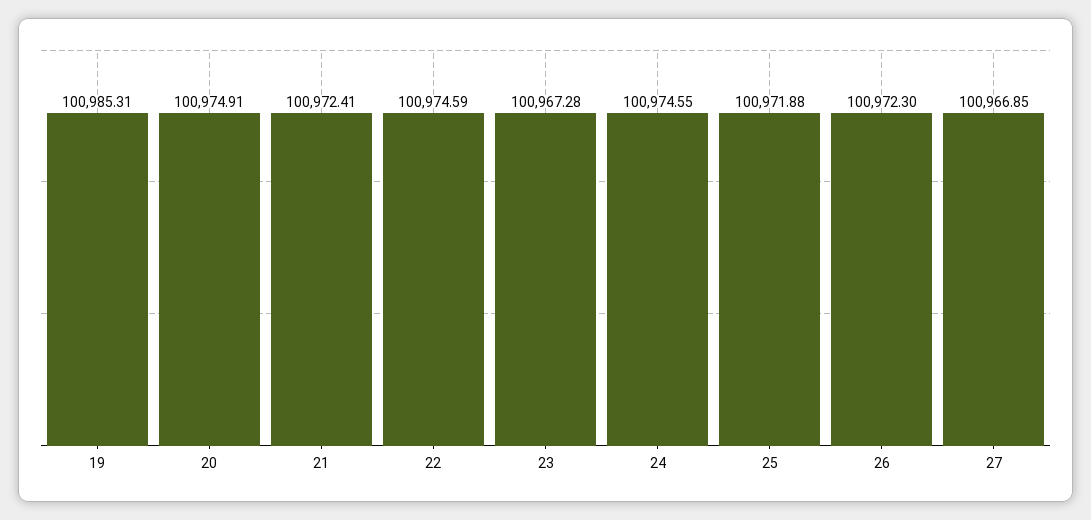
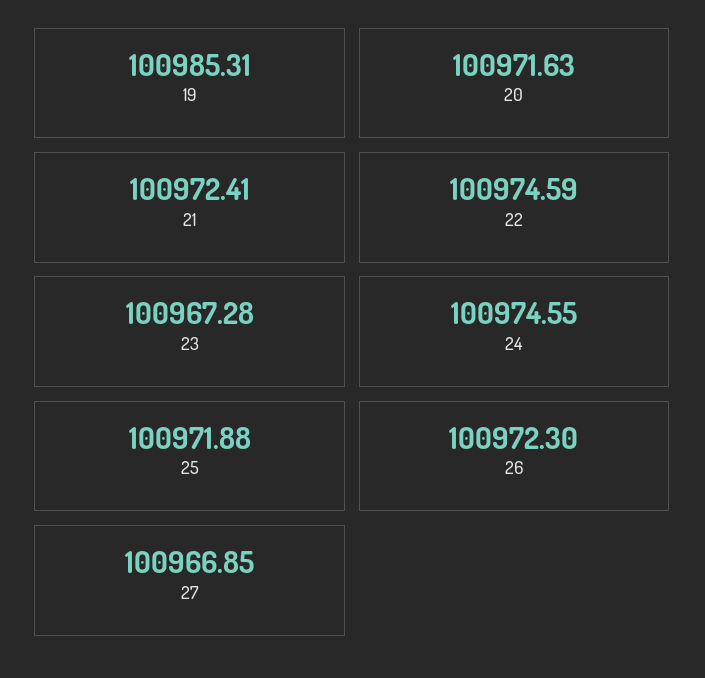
20: 100974.91 -> 100971.63

